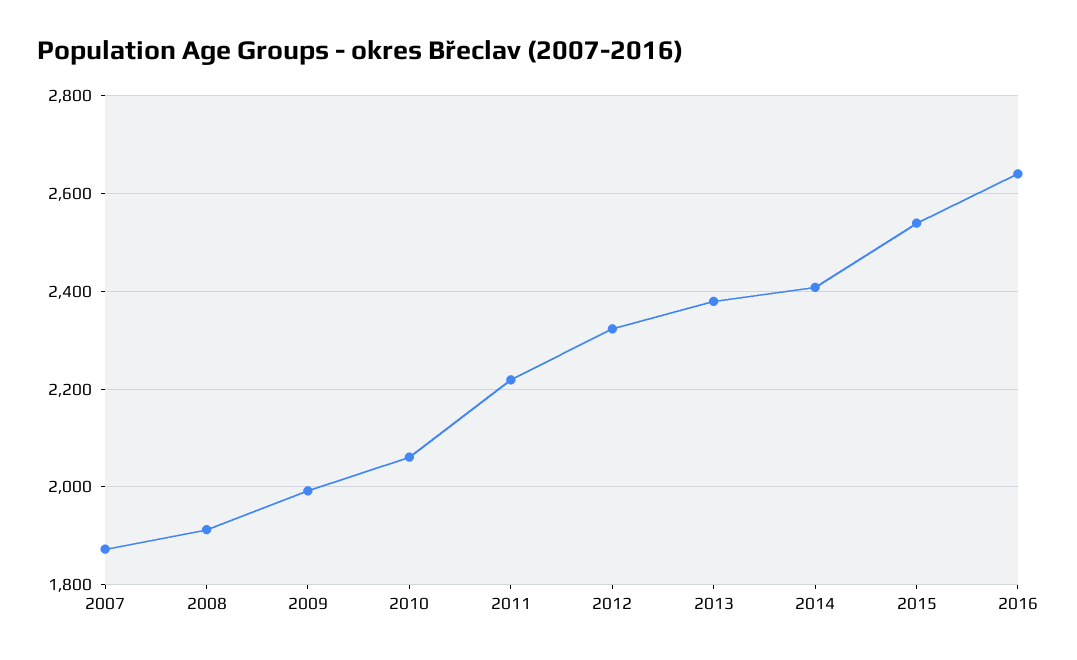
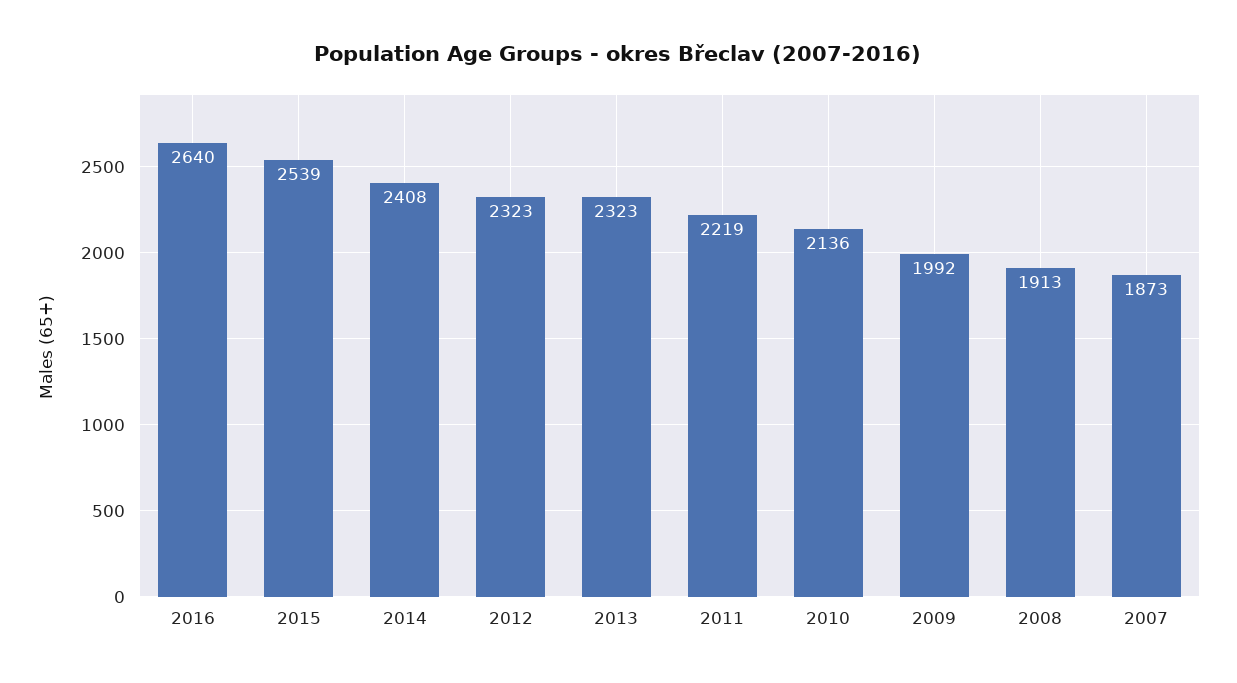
2010: 2060 -> 2136
2013: 2380 -> 2323

